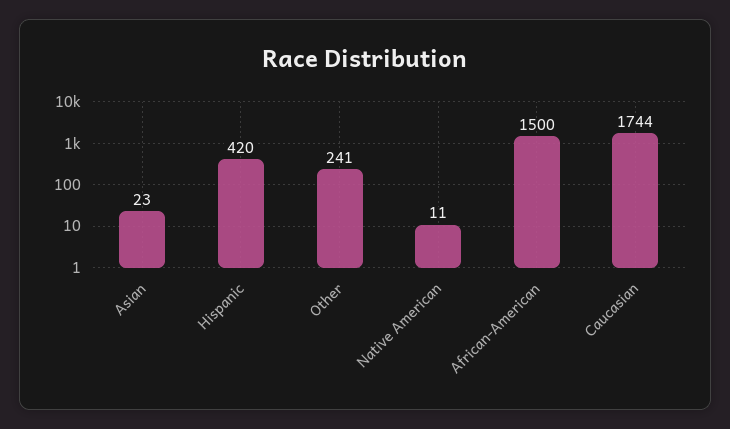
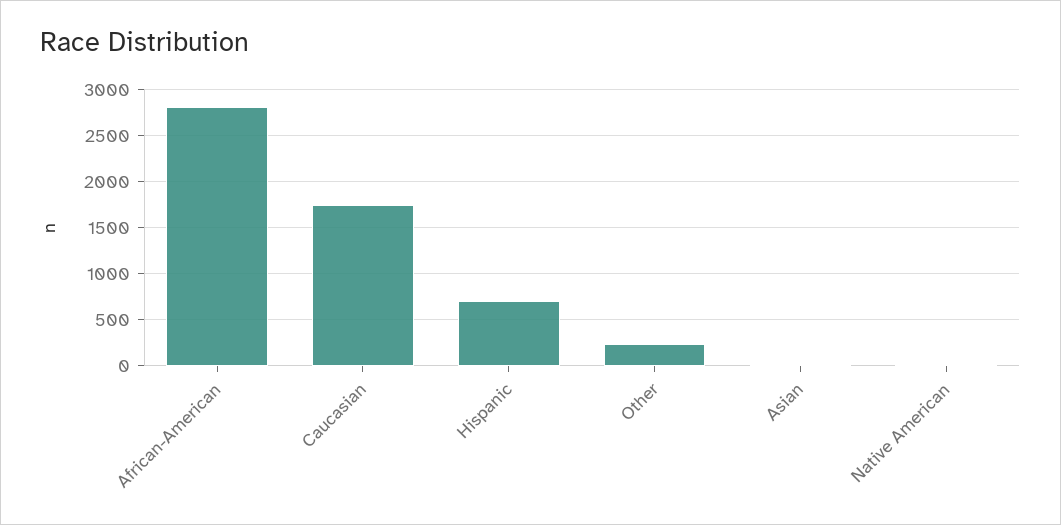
Hispanic: 420 -> 700
African-American: 1500 -> 2800

